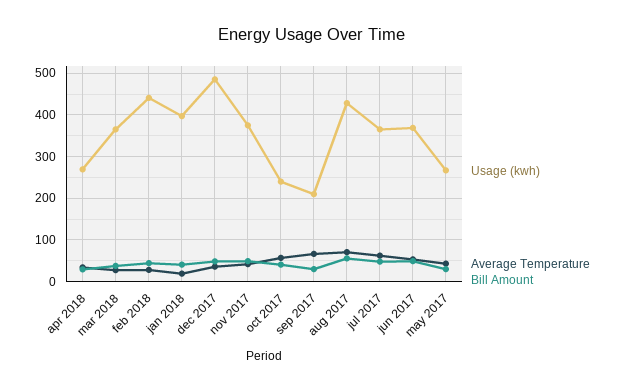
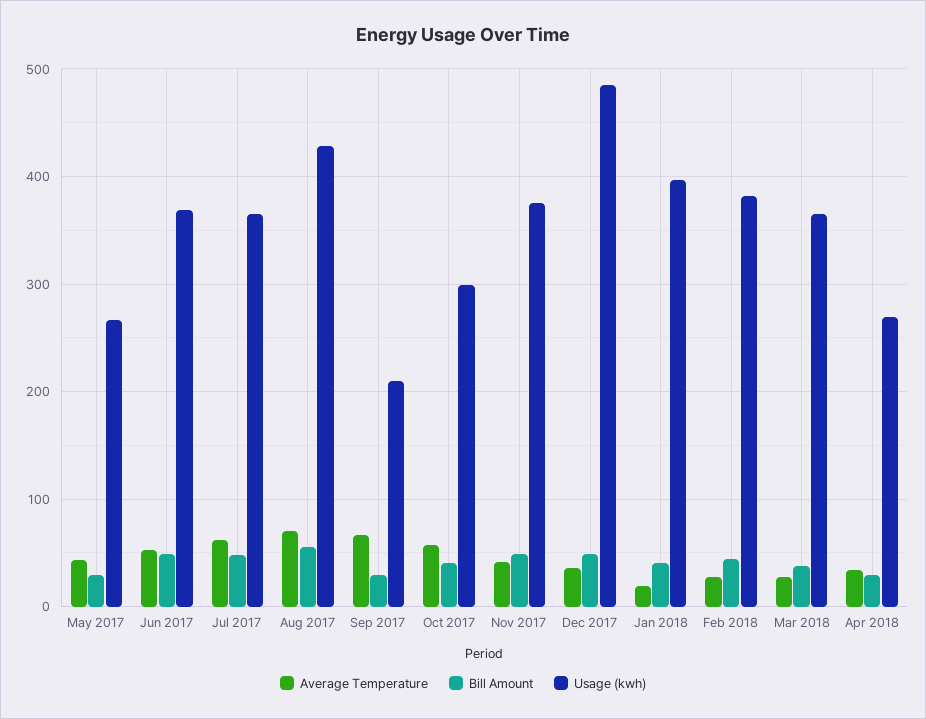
Usage (kwh), feb 2018: 440 -> 380
Usage (kwh), oct 2017: 240 -> 300

